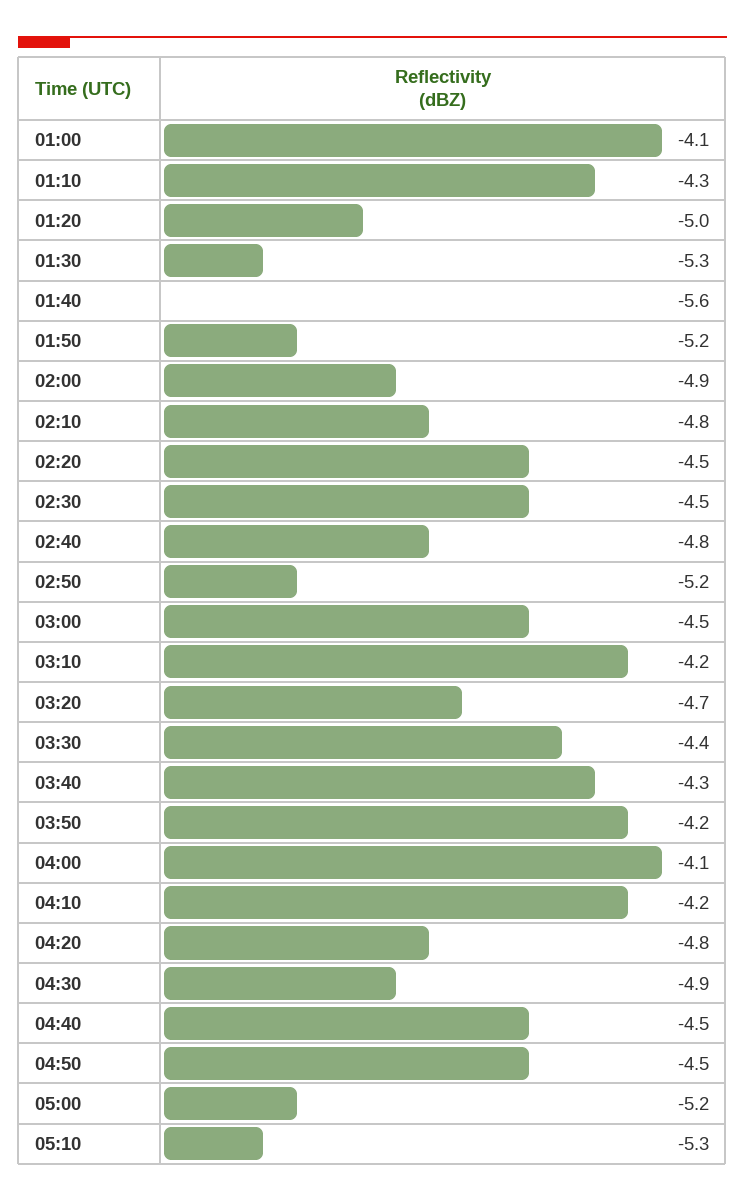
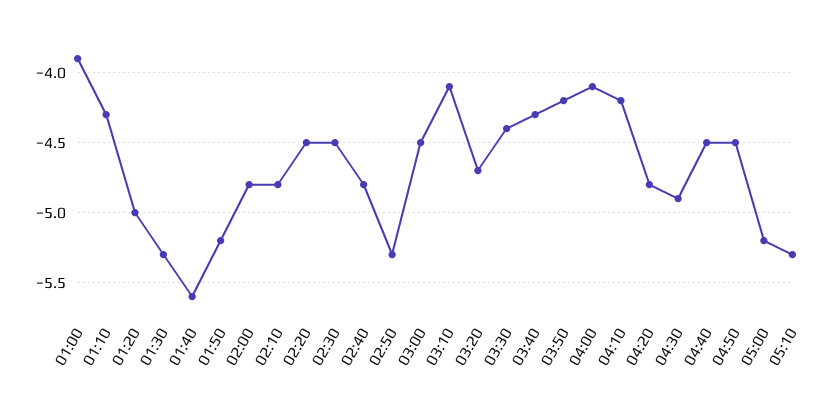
01:00: -4.1 -> -3.9
02:00: -4.9 -> -4.8
02:50: -5.2 -> -5.3
03:10: -4.2 -> -4.1

